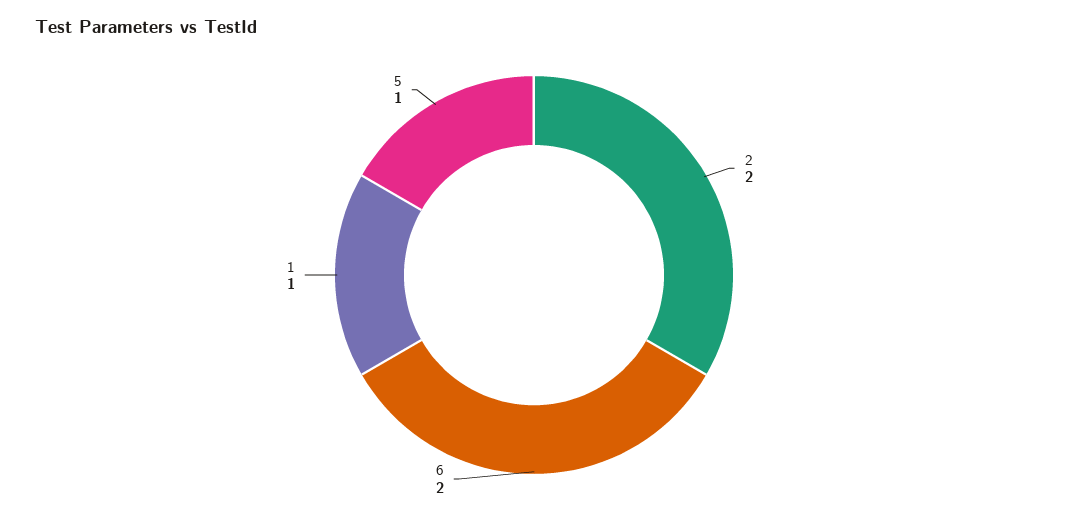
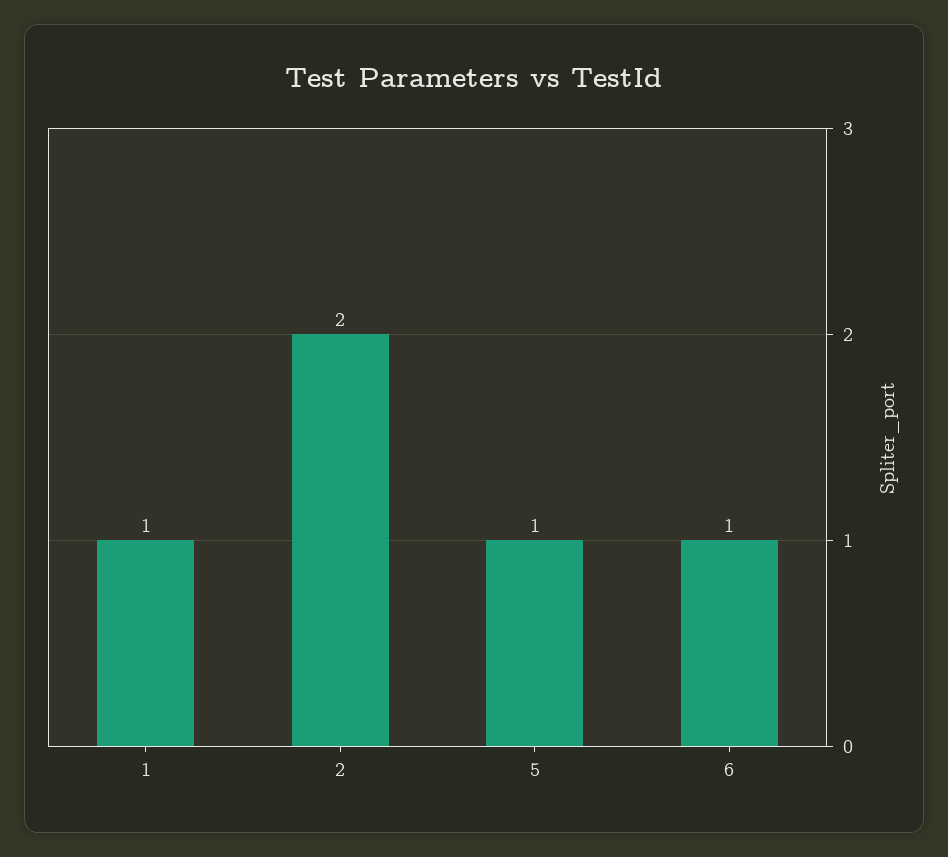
6: 2 -> 1

